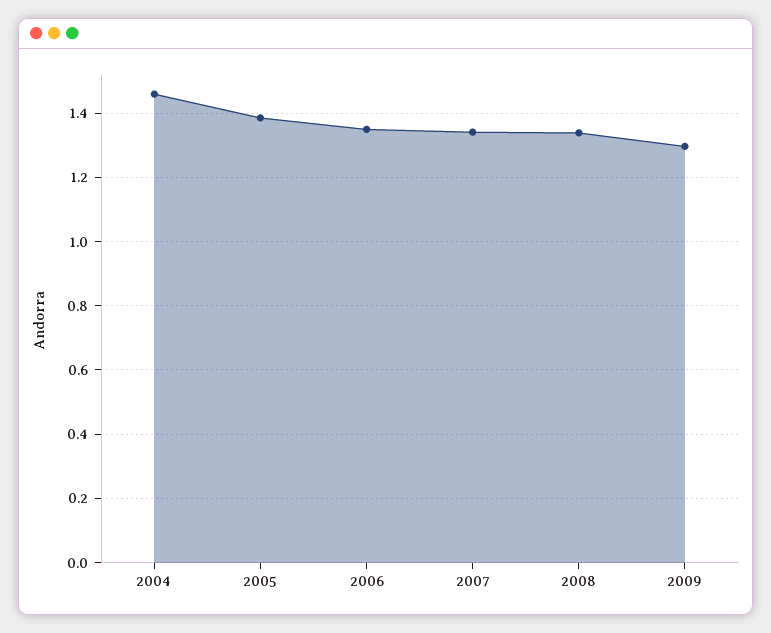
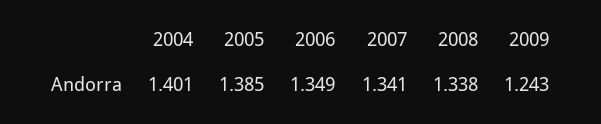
2004: 1.46 -> 1.401
2009: 1.3 -> 1.243

